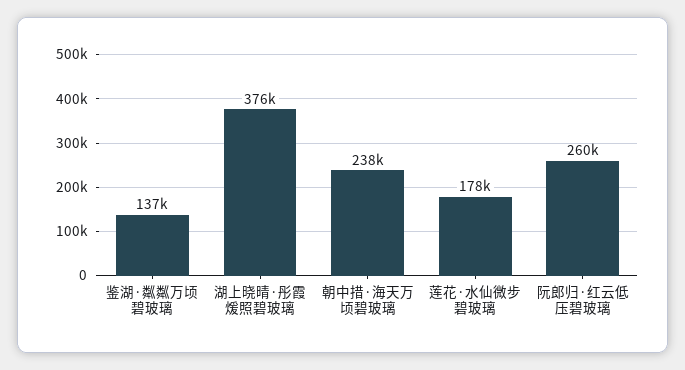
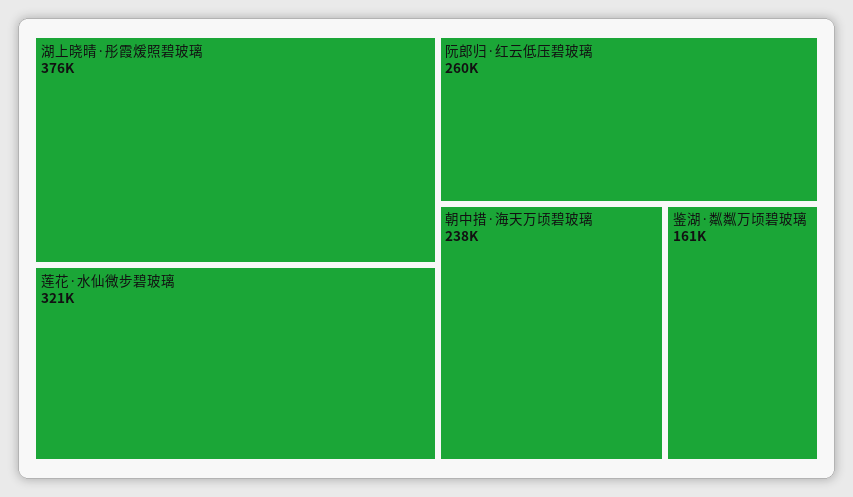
鉴湖·粼粼万顷碧玻璃: 137000 -> 161000
莲花·水仙微步碧玻璃: 178000 -> 321000

